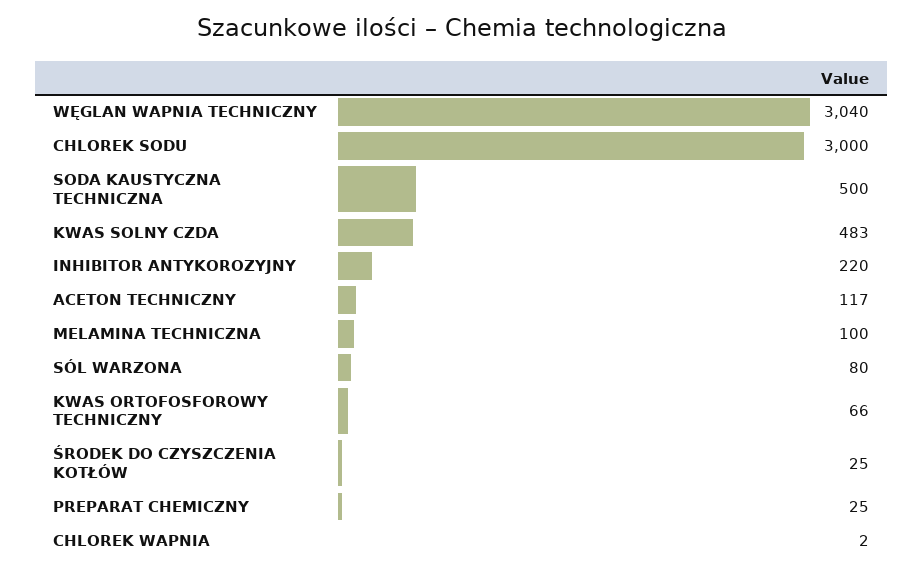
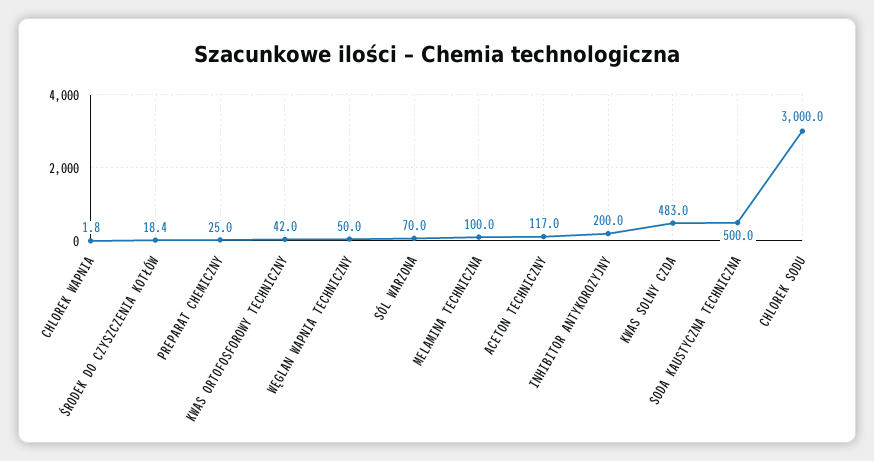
WĘGLAN WAPNIA TECHNICZNY: 3040 -> 50
INHIBITOR ANTYKOROZYJNY: 220 -> 200
SÓL WARZONA: 80 -> 70
KWAS ORTOFOSFOROWY TECHNICZNY: 66 -> 42
ŚRODEK DO CZYSZCZENIA KOTŁÓW: 25 -> 18.4

